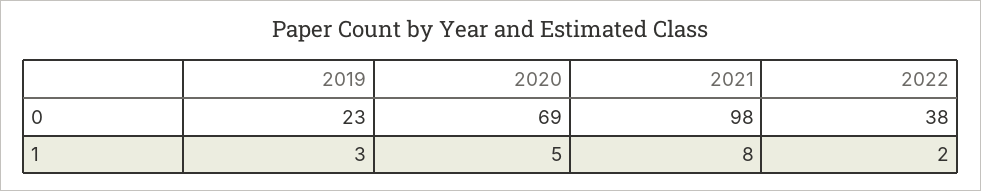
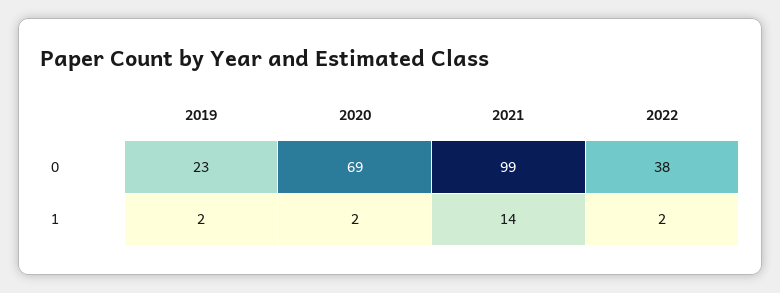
2021, 0: 98 -> 99
2019, 1: 3 -> 2
2020, 1: 5 -> 2
2021, 1: 8 -> 14

